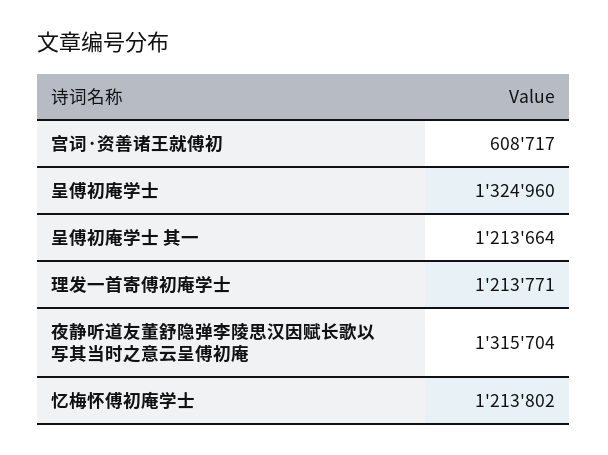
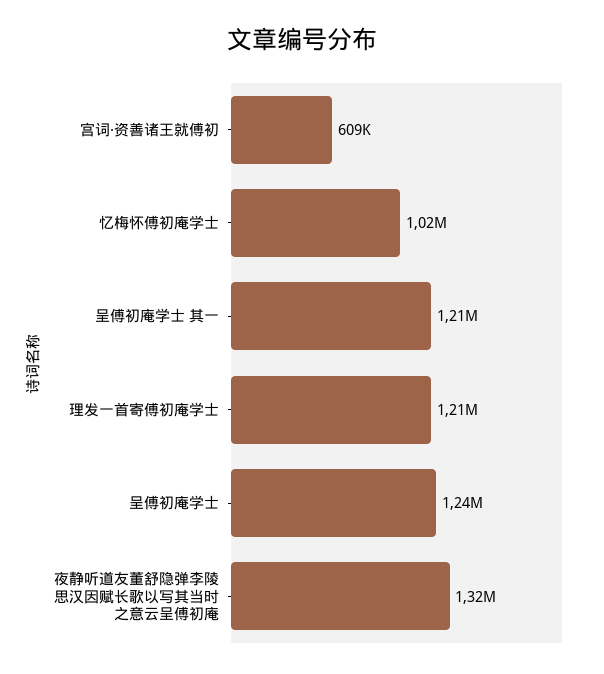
呈傅初庵学士: 1324960 -> 1240000
忆梅怀傅初庵学士: 1213802 -> 1020000

